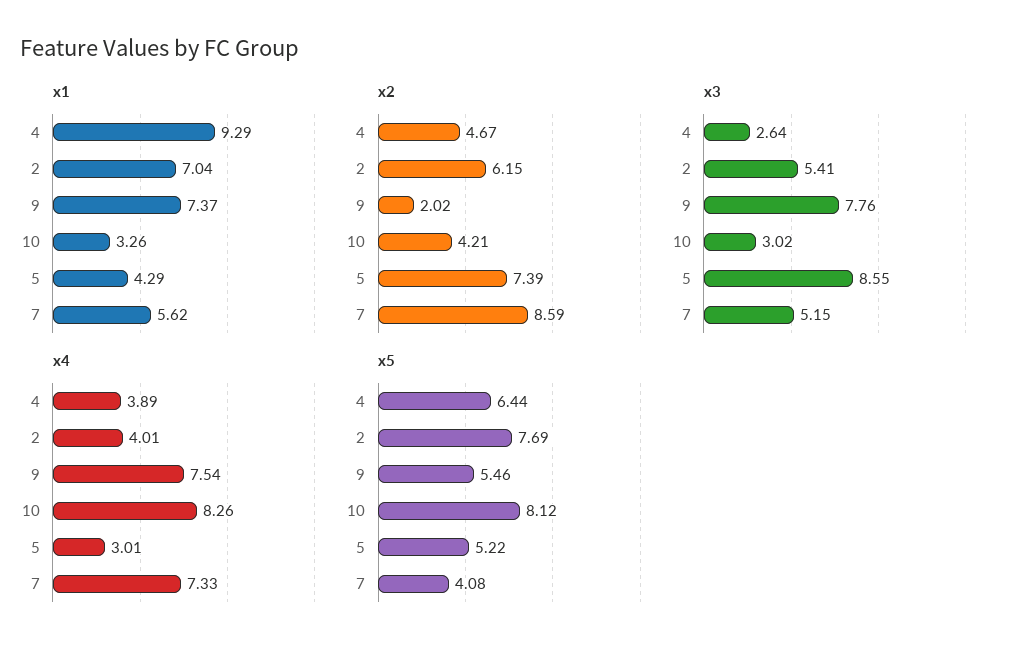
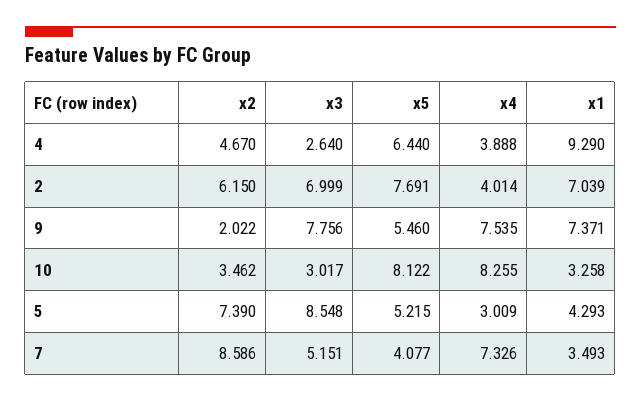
x1, 7: 5.62 -> 3.493
x2, 10: 4.21 -> 3.462
x3, 2: 5.41 -> 6.999

